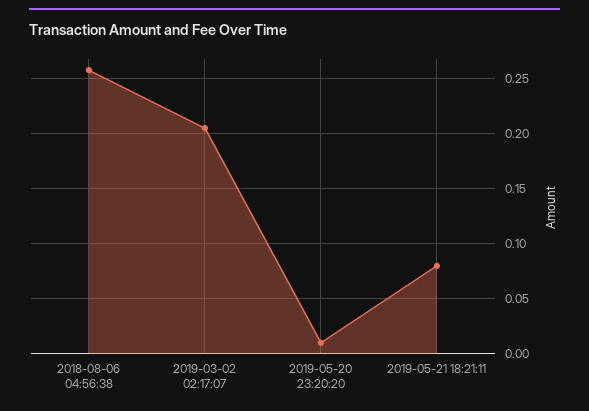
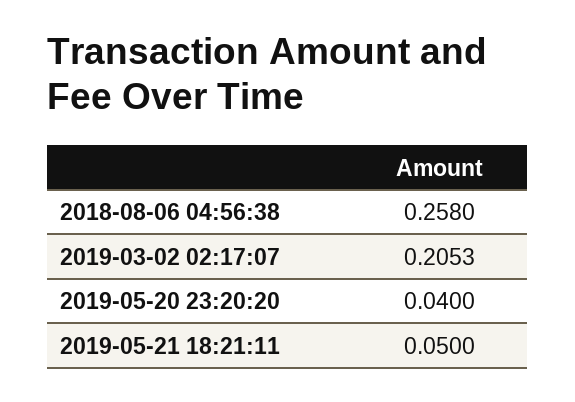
2019-05-20 23:20:20: 0.01 -> 0.04
2019-05-21 18:21:11: 0.08 -> 0.05

